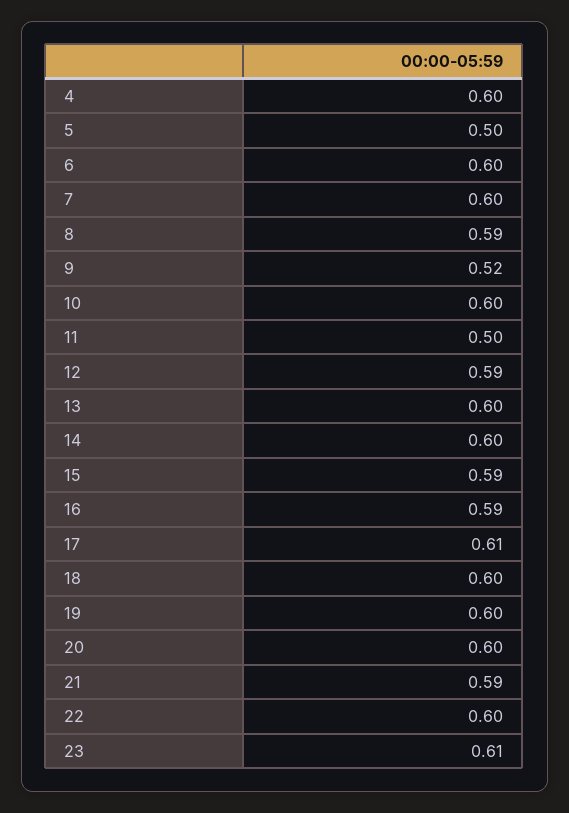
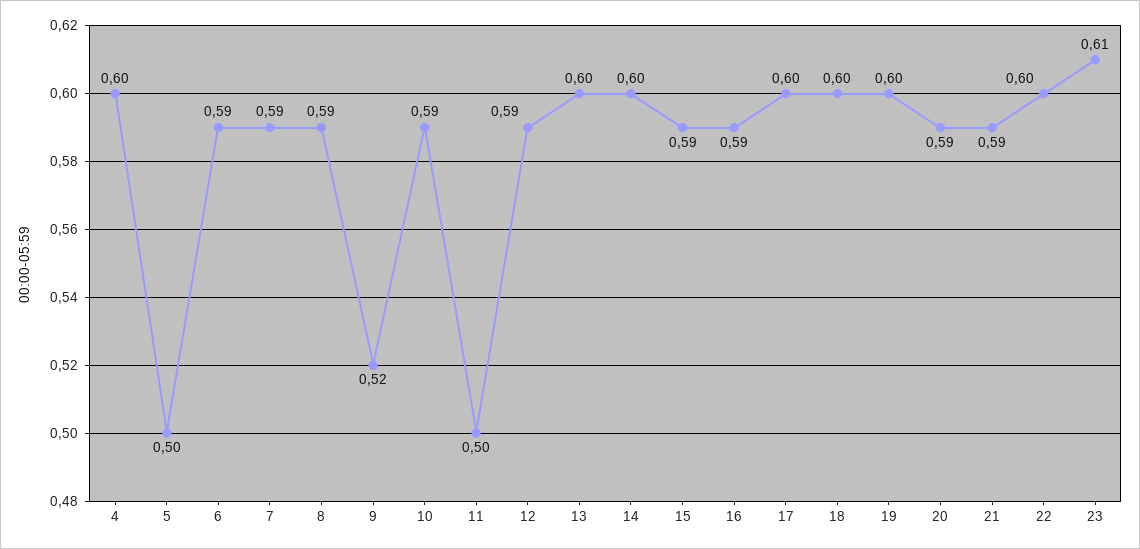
6: 0.6 -> 0.59
7: 0.6 -> 0.59
10: 0.6 -> 0.59
17: 0.61 -> 0.6
20: 0.6 -> 0.59

